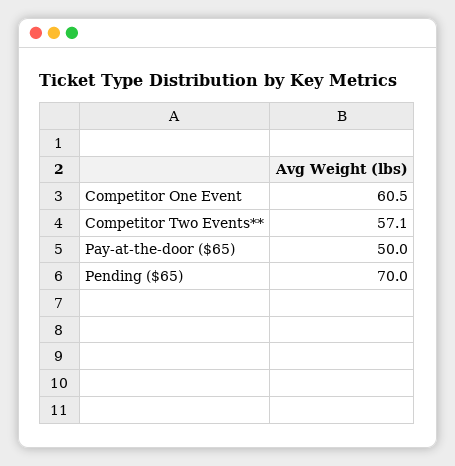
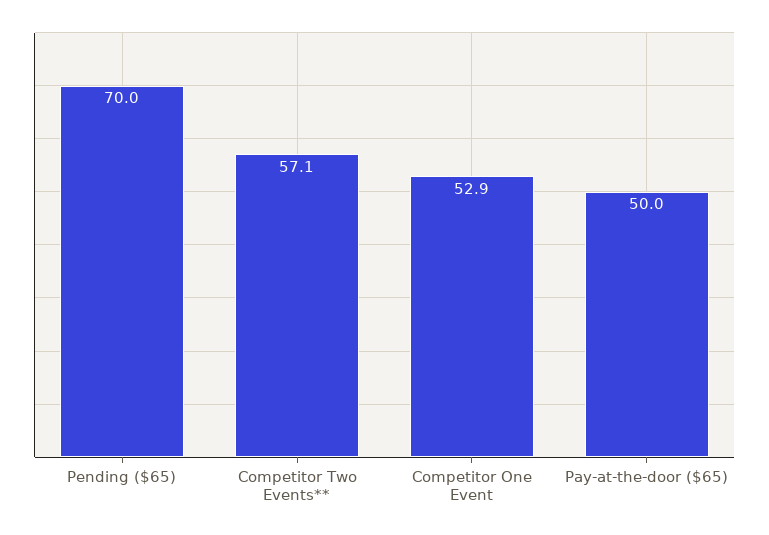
Competitor One Event: 60.5 -> 52.9

